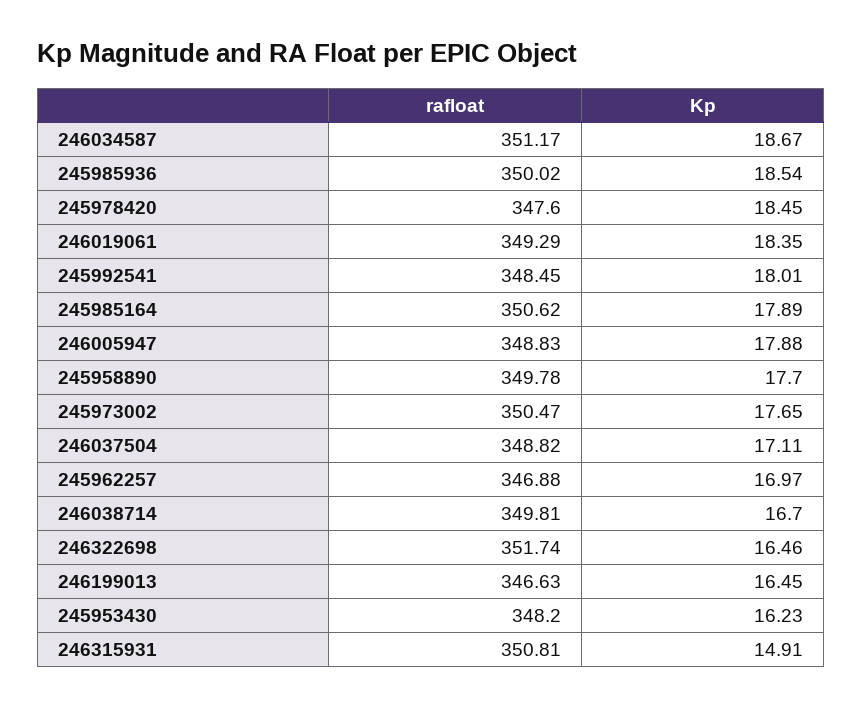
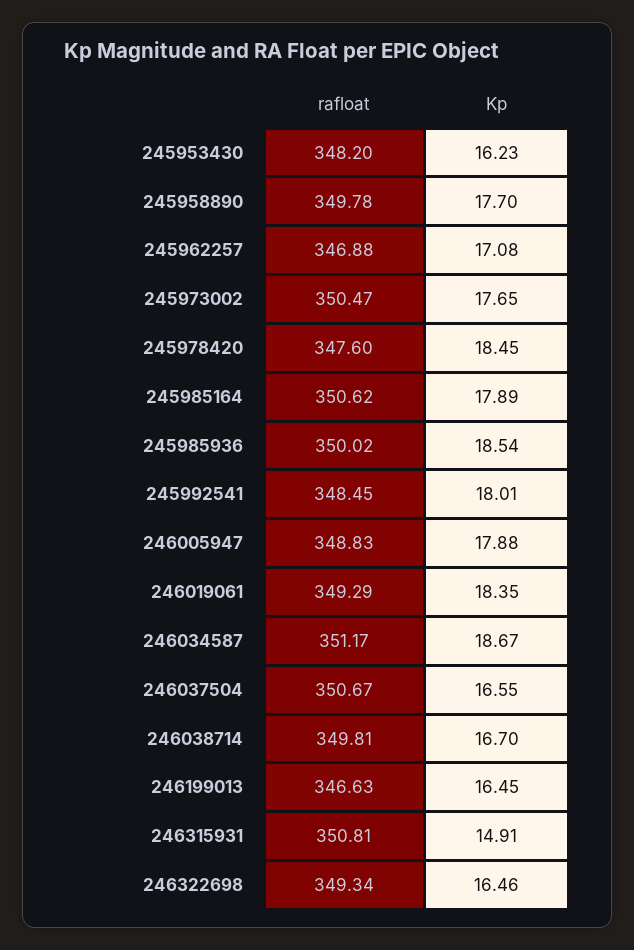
rafloat, 246037504: 348.82 -> 350.67
Kp, 246037504: 17.11 -> 16.55
Kp, 245962257: 16.97 -> 17.08
rafloat, 246322698: 351.74 -> 349.34

